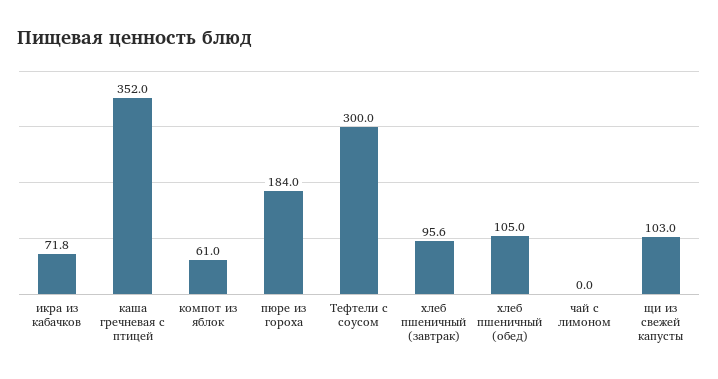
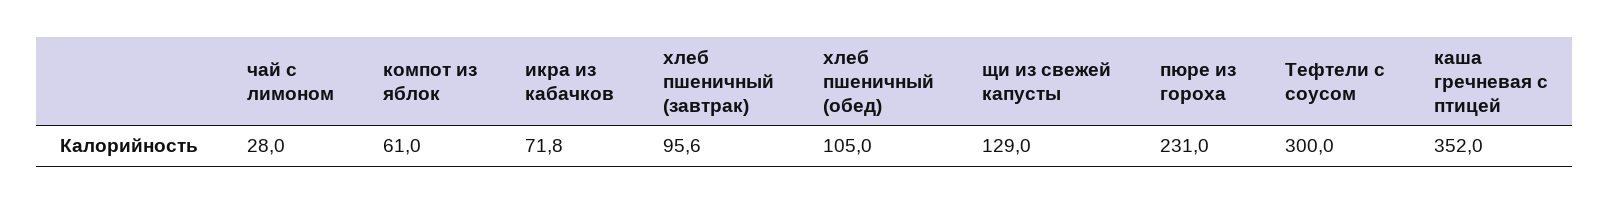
пюре из гороха: 184 -> 231
чай с лимоном: 0 -> 28
щи из свежей капусты: 103 -> 129

